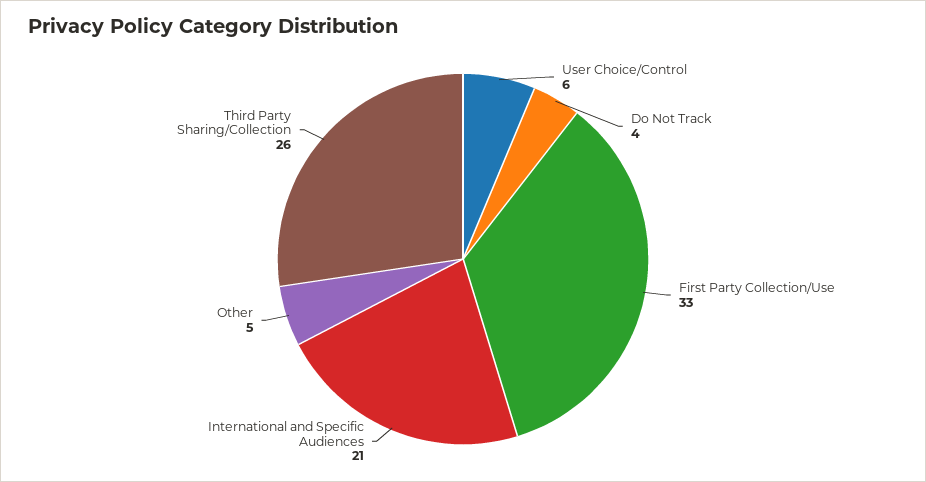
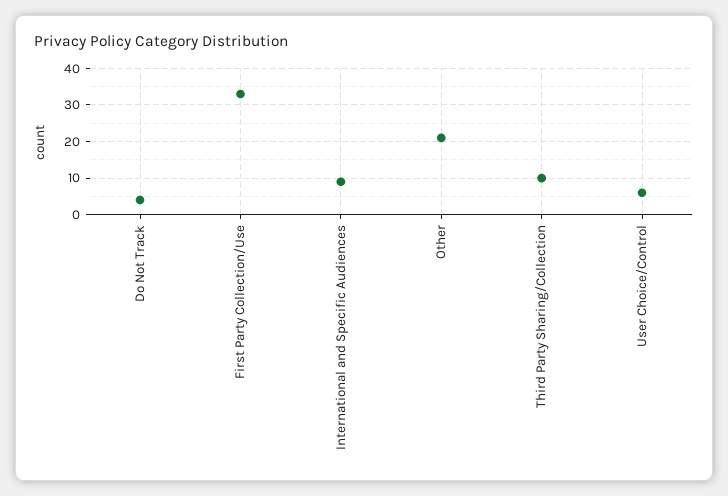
International and Specific Audiences: 21 -> 10
Other: 5 -> 20
Third Party Sharing/Collection: 26 -> 10

